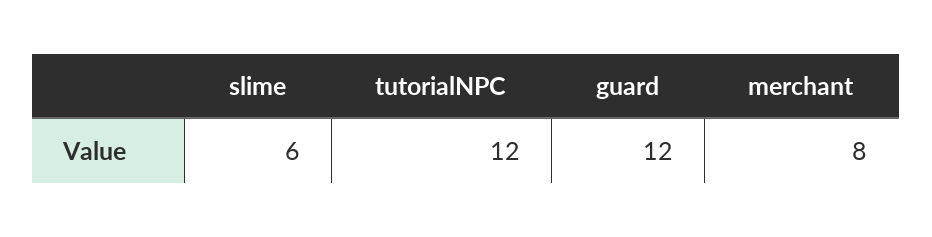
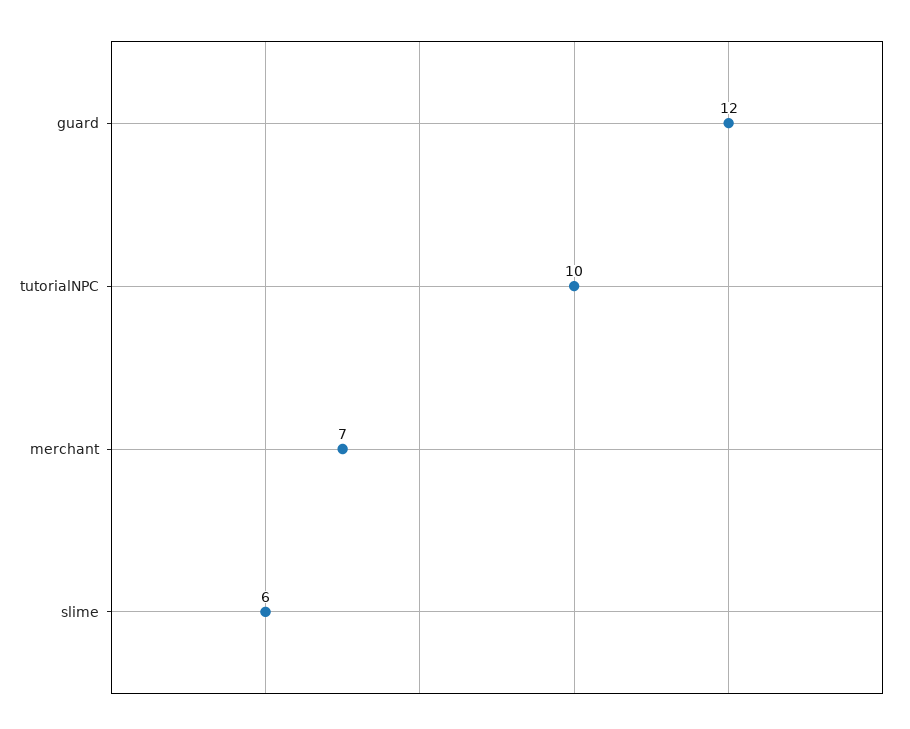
tutorialNPC: 12 -> 10
merchant: 8 -> 7

